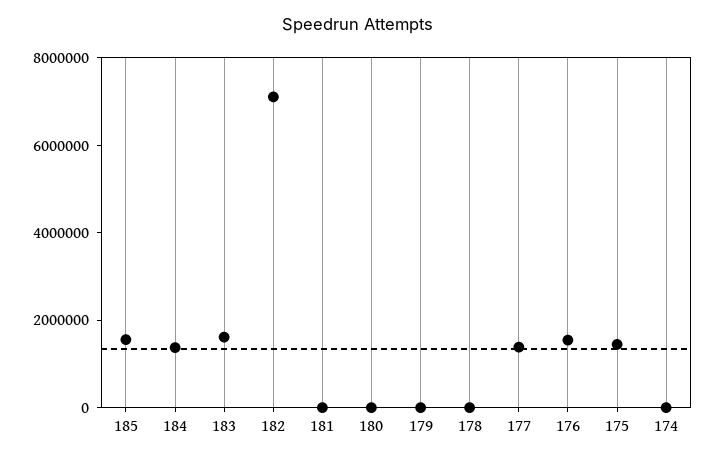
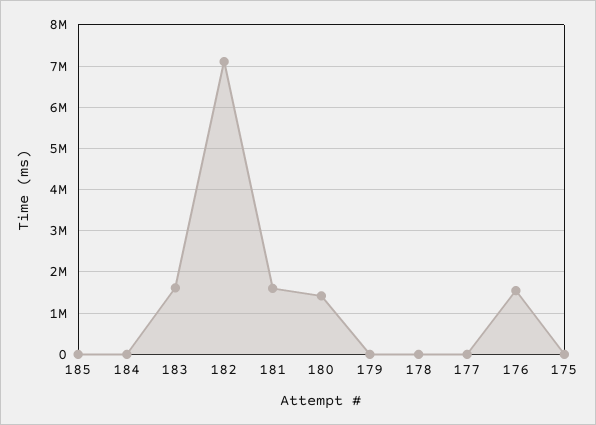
185: 1500000 -> 0
184: 1500000 -> 0
181: 0 -> 1600000
180: 0 -> 1400000
177: 1500000 -> 0
175: 1500000 -> 0
174: 0 -> none

